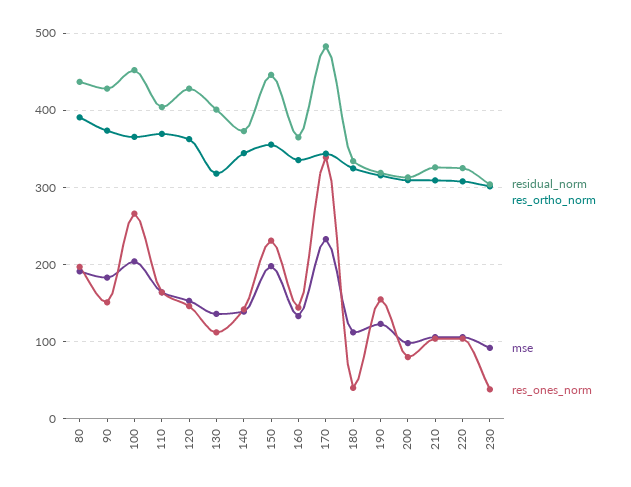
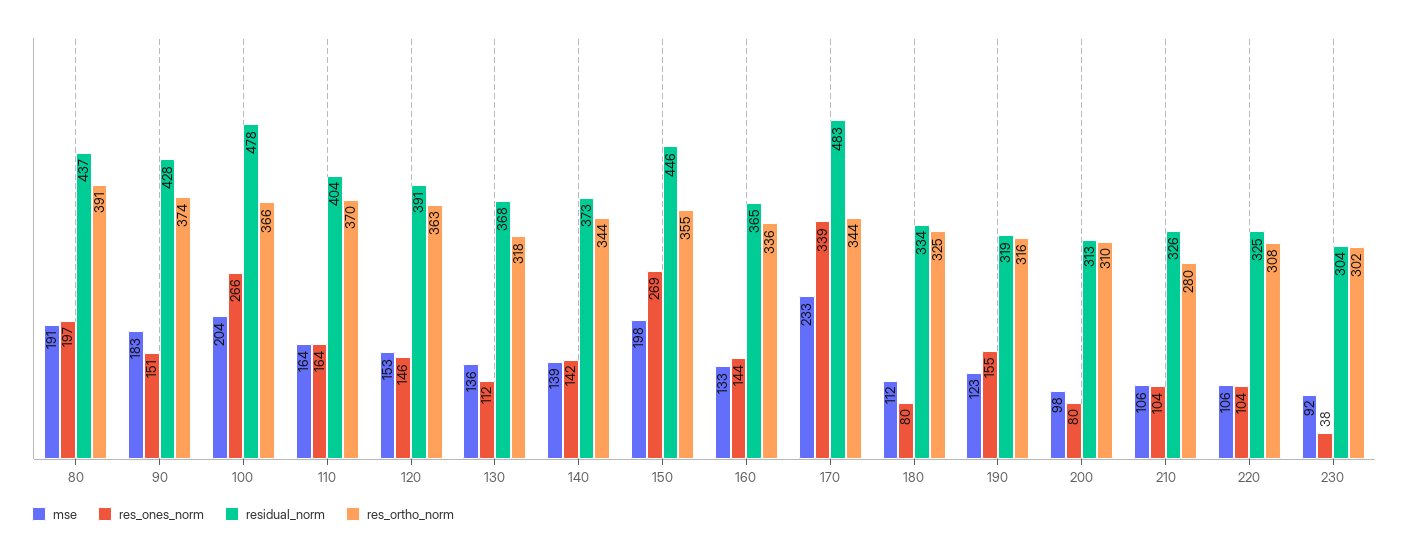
residual_norm, 100: 450 -> 478
residual_norm, 120: 430 -> 391
residual_norm, 130: 400 -> 368
res_ones_norm, 150: 230 -> 269
res_ones_norm, 180: 40 -> 80
res_ortho_norm, 210: 310 -> 280

